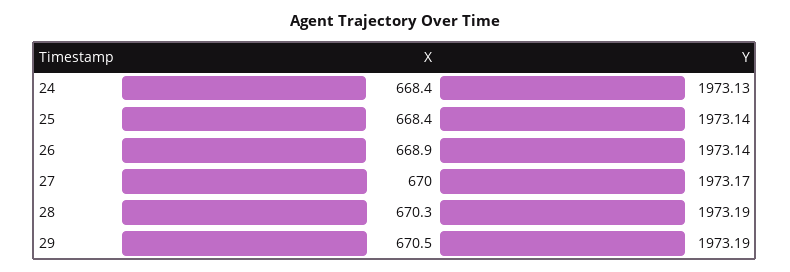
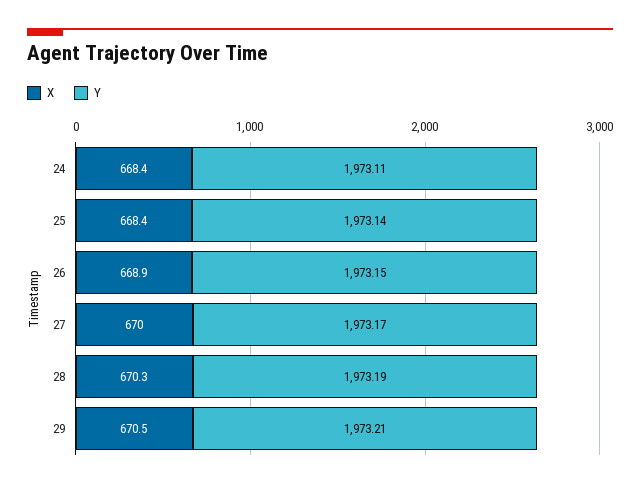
Y, 24: 1973.13 -> 1973.11
Y, 26: 1973.14 -> 1973.15
Y, 29: 1973.19 -> 1973.21

